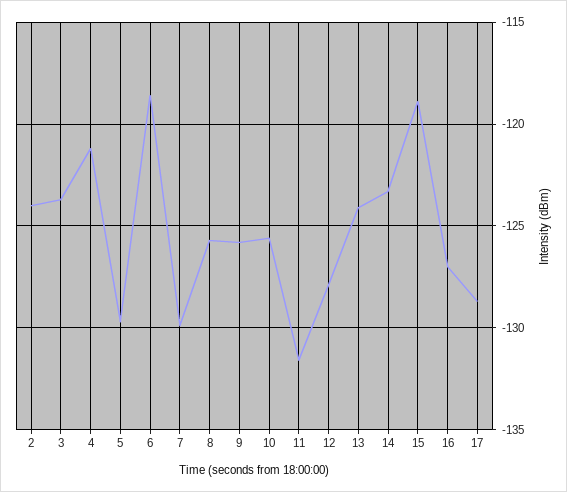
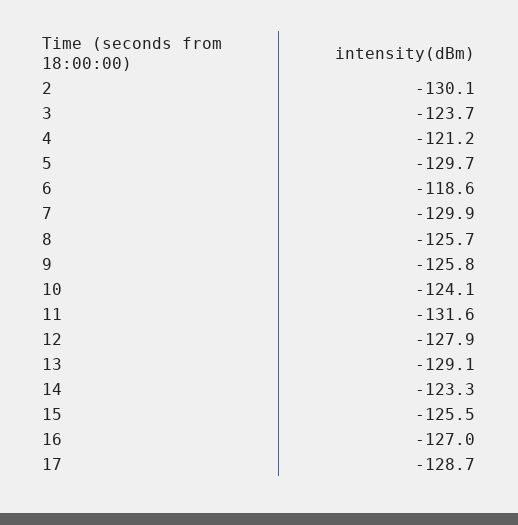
2: -124 -> -130.1
10: -125.5 -> -124.1
13: -124 -> -129.1
15: -119 -> -125.5

